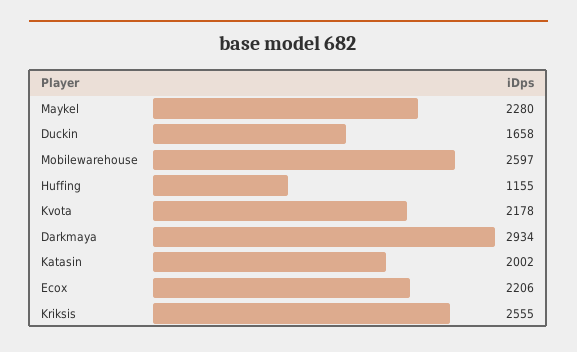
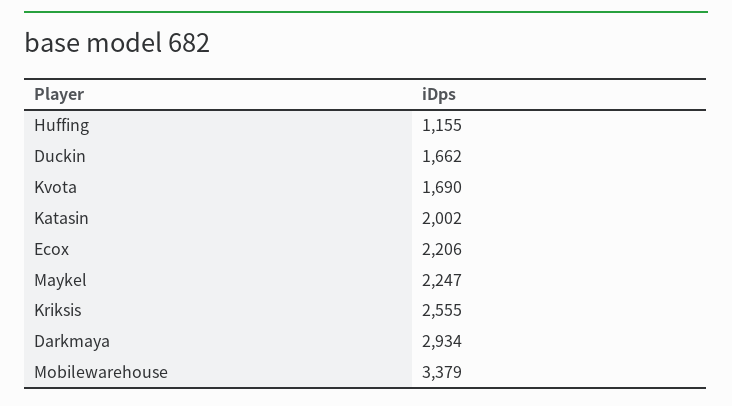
Maykel: 2280 -> 2247
Duckin: 1658 -> 1662
Mobilewarehouse: 2597 -> 3379
Kvota: 2178 -> 1690

